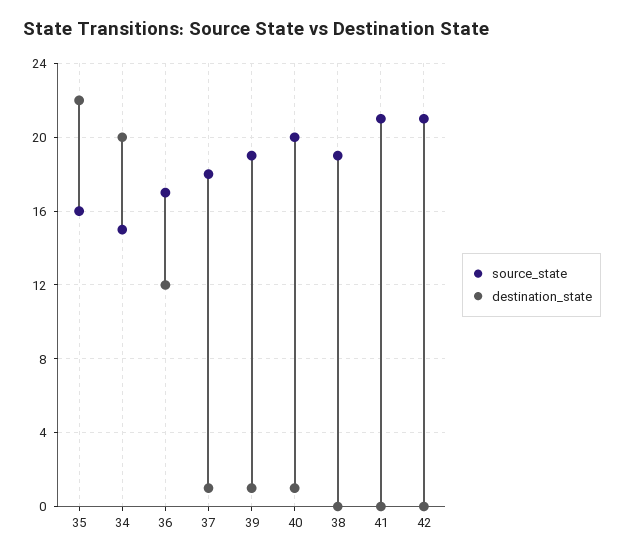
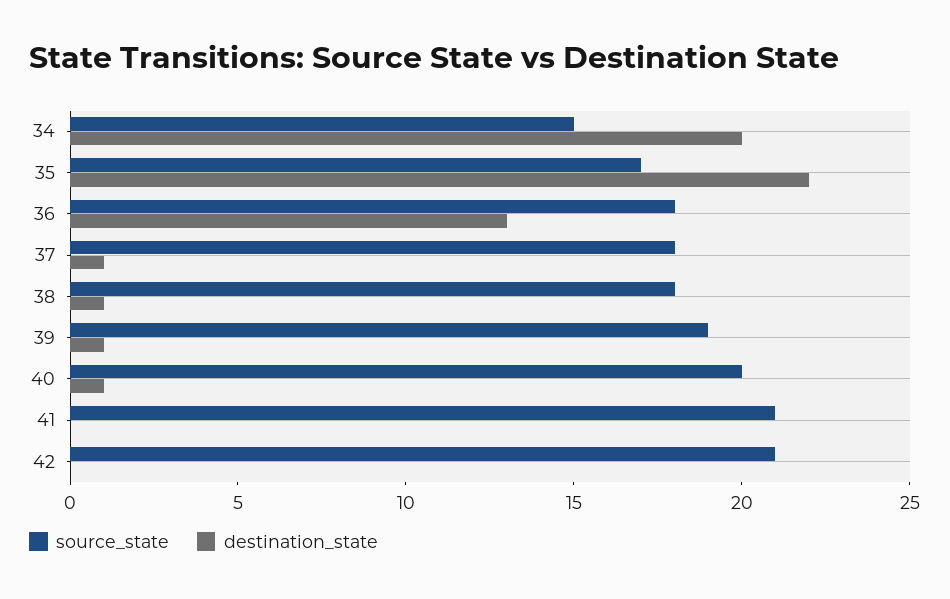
source_state, 35: 16 -> 17
source_state, 36: 17 -> 18
destination_state, 36: 12 -> 13
source_state, 38: 19 -> 18
destination_state, 38: 0 -> 1

